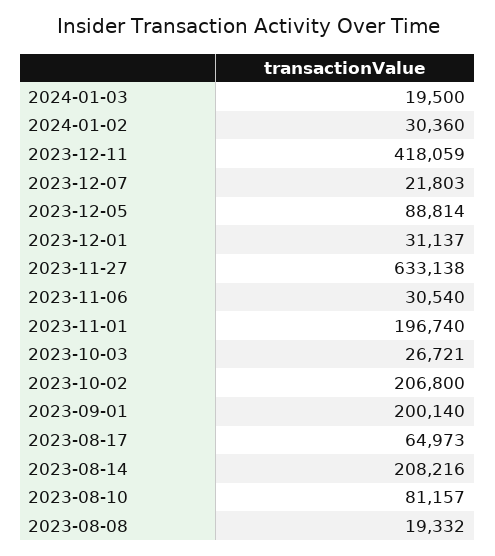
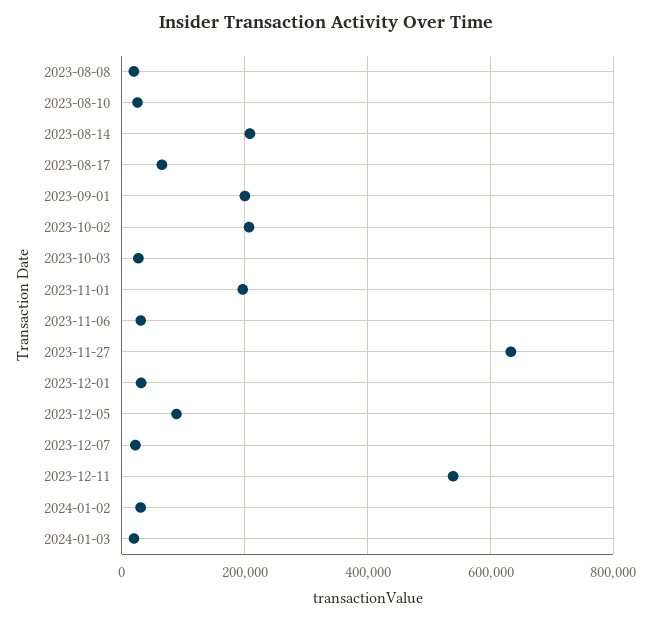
2023-12-11: 418059 -> 540000
2023-08-10: 81157 -> 20000

